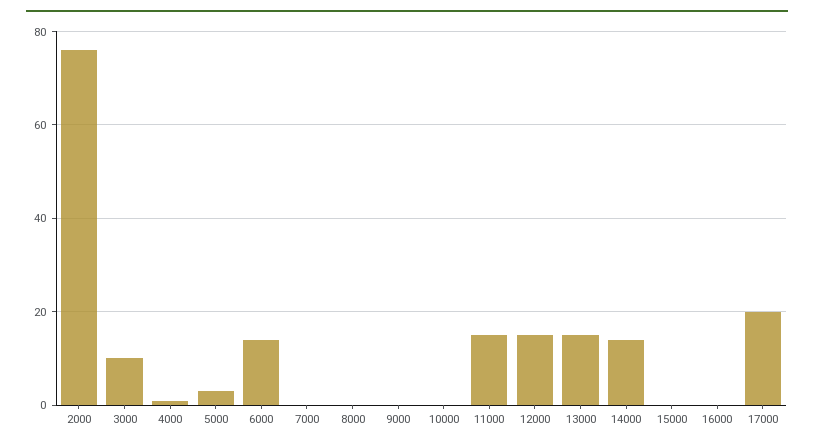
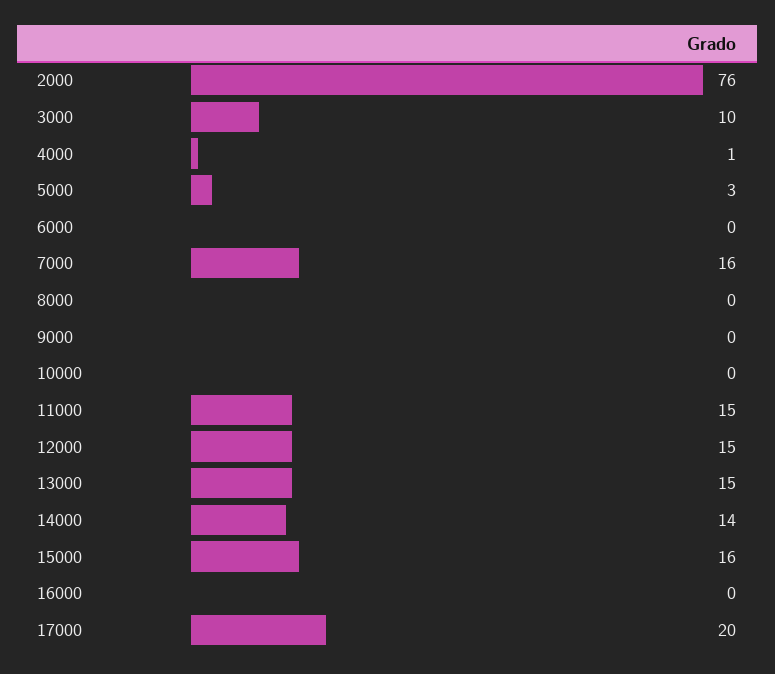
6000: 15 -> 0
7000: 0 -> 16
15000: 0 -> 16

